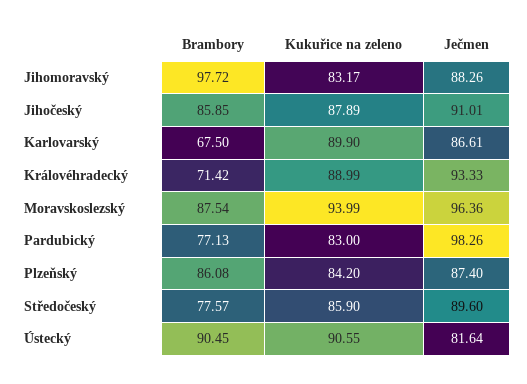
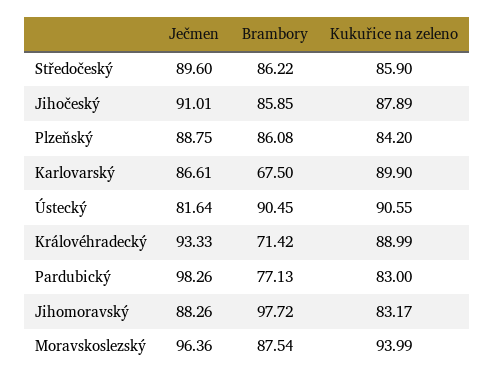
Ječmen, Plzeňský: 87.4 -> 88.75
Brambory, Středočeský: 77.57 -> 86.22

